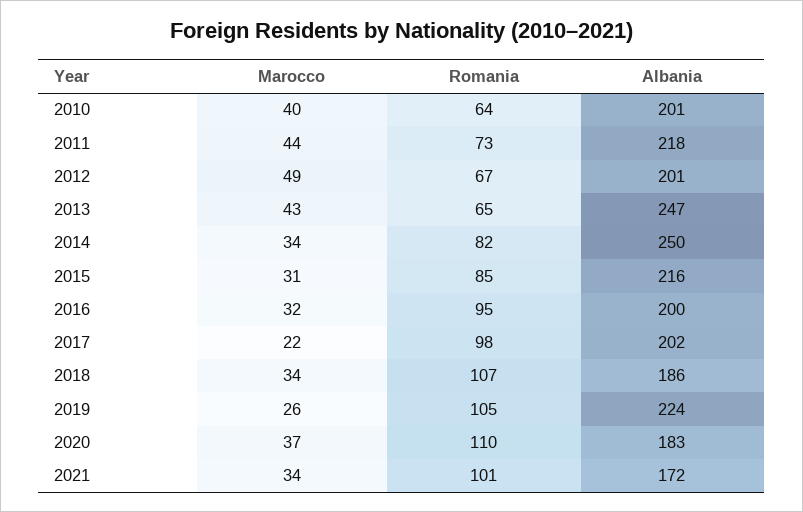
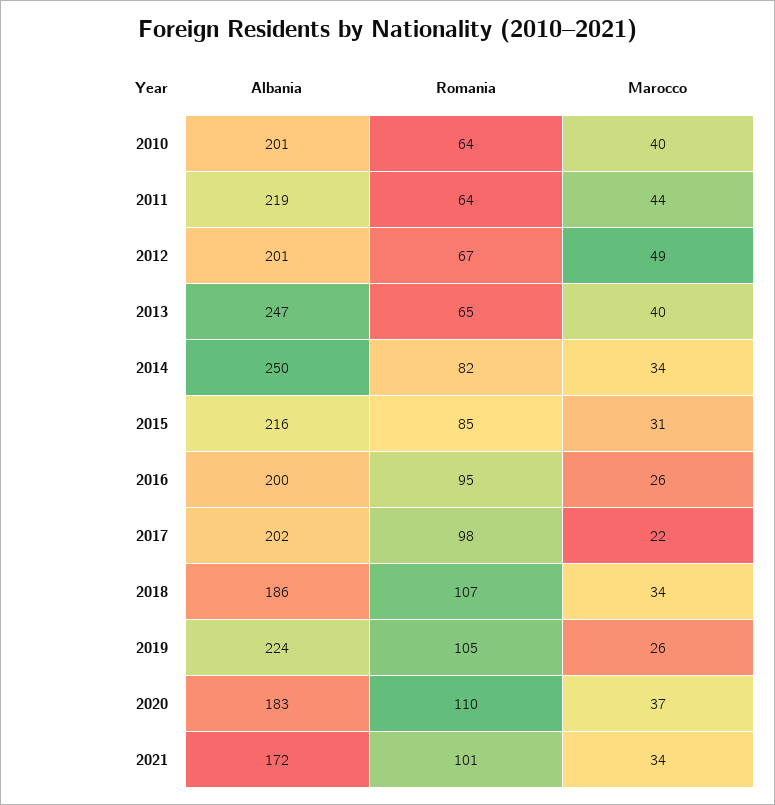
Romania, 2011: 73 -> 64
Albania, 2011: 218 -> 219
Marocco, 2013: 43 -> 40
Marocco, 2016: 32 -> 26

